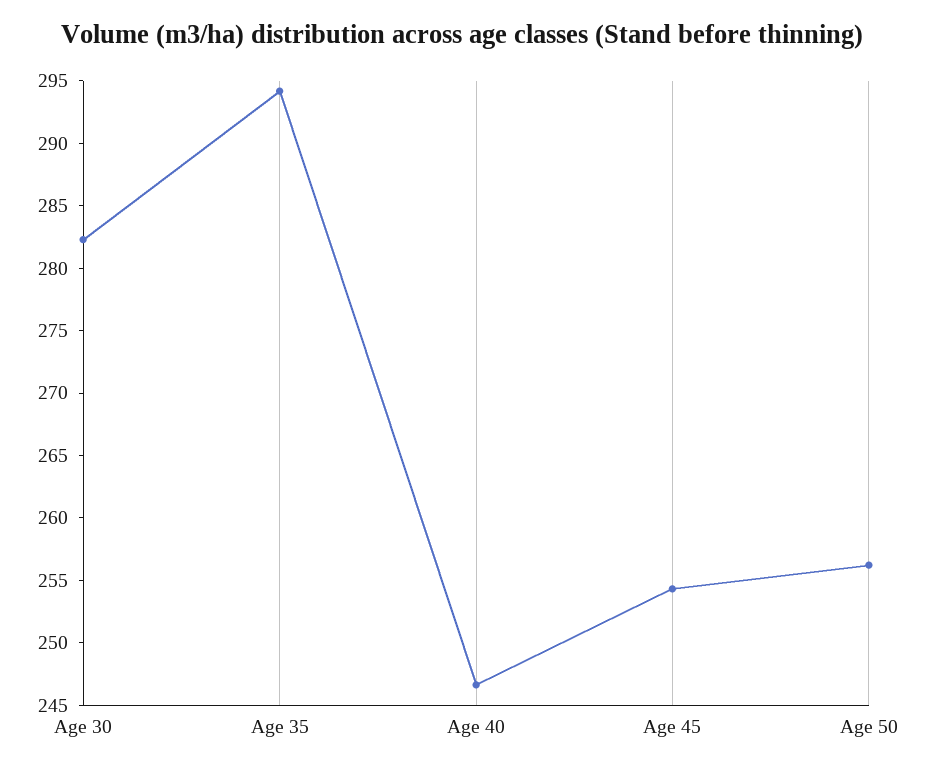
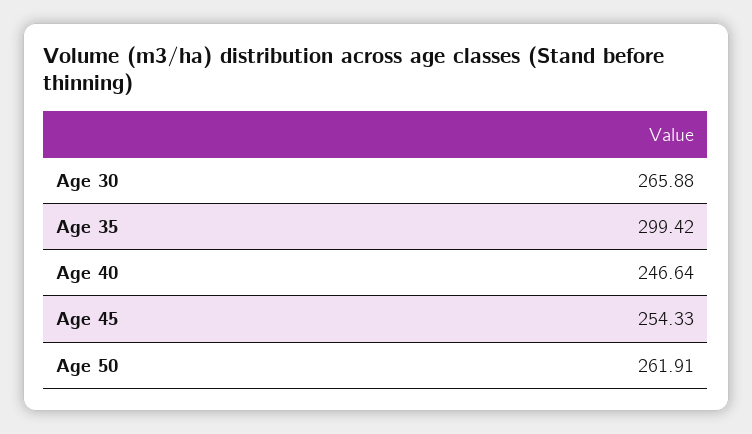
Age 30: 282 -> 265.88
Age 35: 294 -> 299.42
Age 50: 256 -> 261.91

